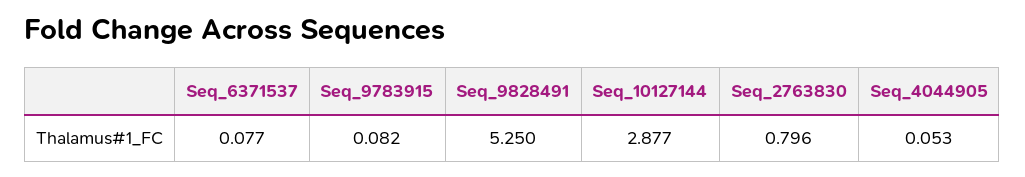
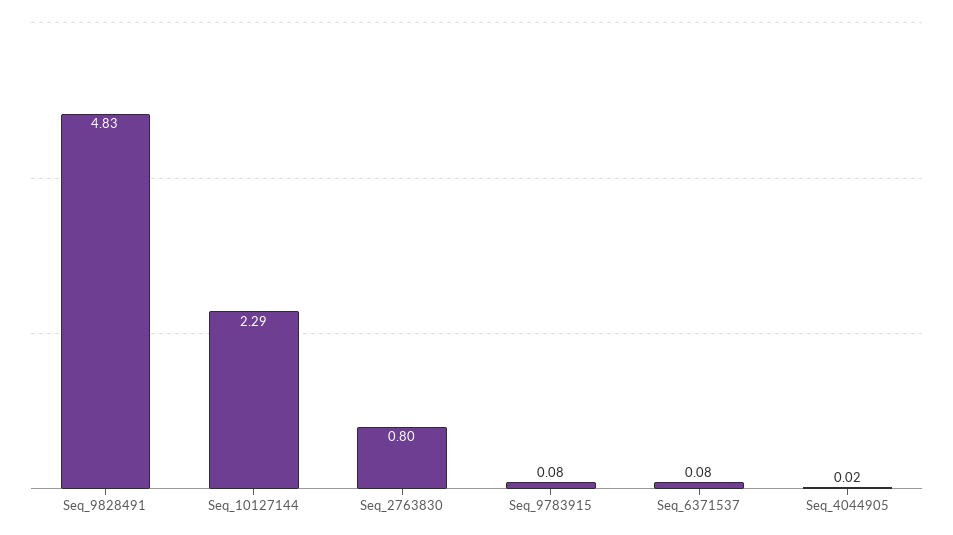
Seq_9828491: 5.25 -> 4.83
Seq_10127144: 2.877 -> 2.29
Seq_4044905: 0.053 -> 0.02

